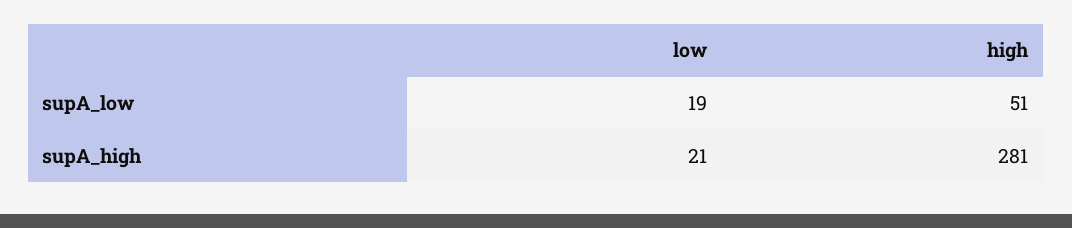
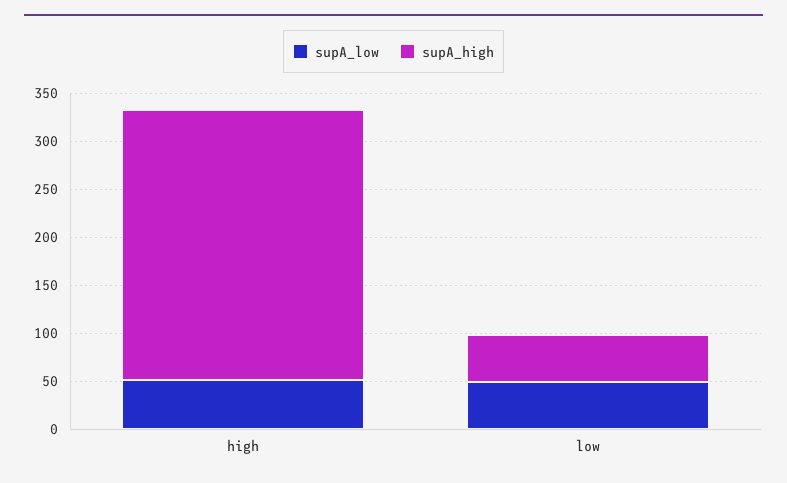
supA_low, low: 19 -> 50
supA_high, low: 21 -> 50

